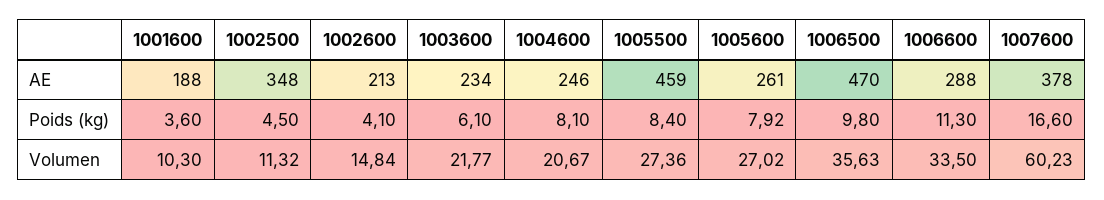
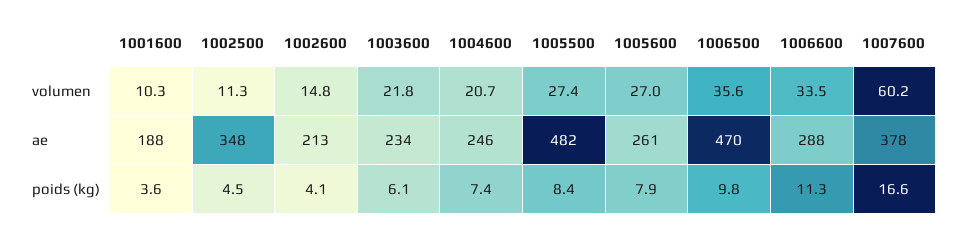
1005500, AE: 459 -> 482
1004600, Poids (kg): 8.1 -> 7.4

